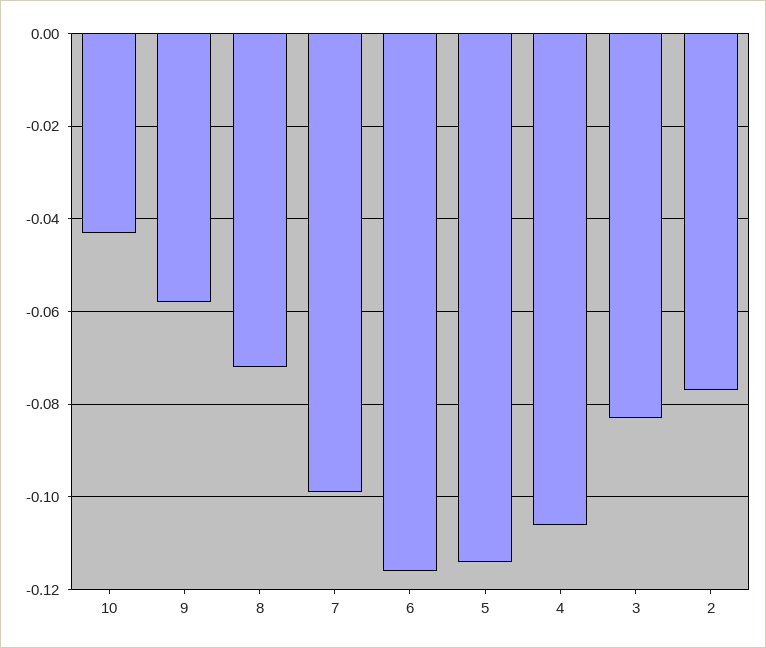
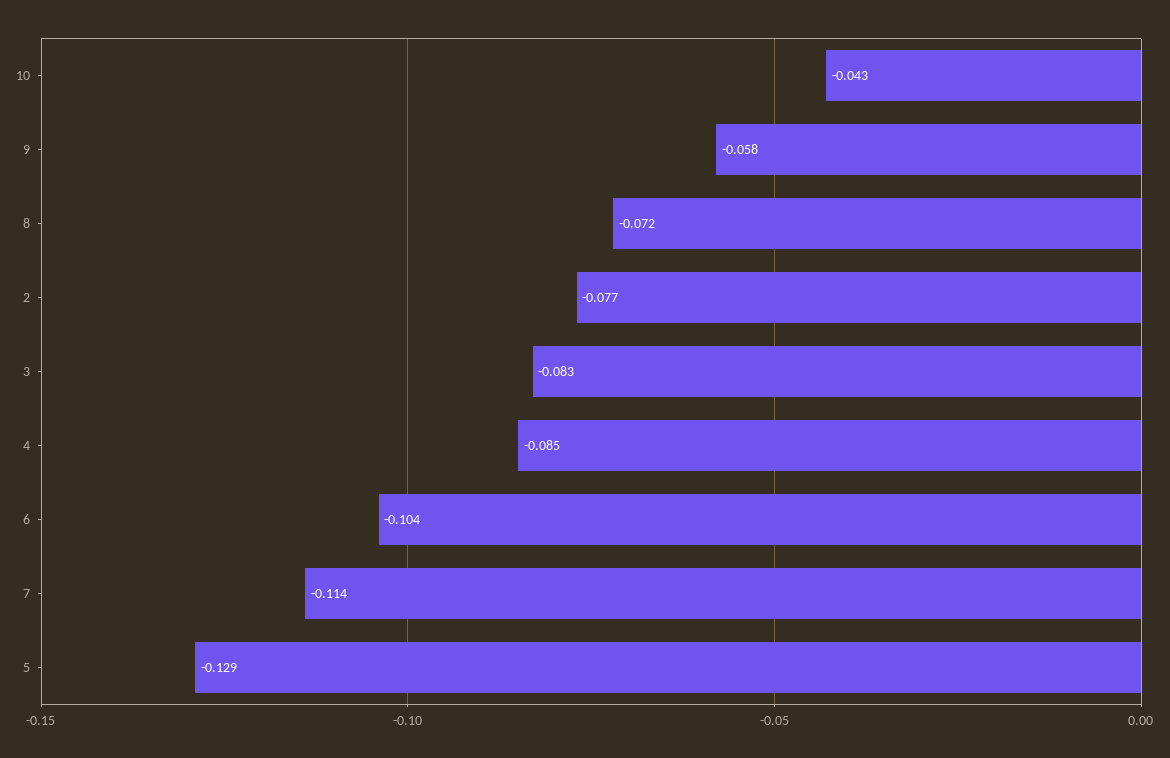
7: -0.1 -> -0.114
6: -0.115 -> -0.104
5: -0.115 -> -0.129
4: -0.105 -> -0.085

